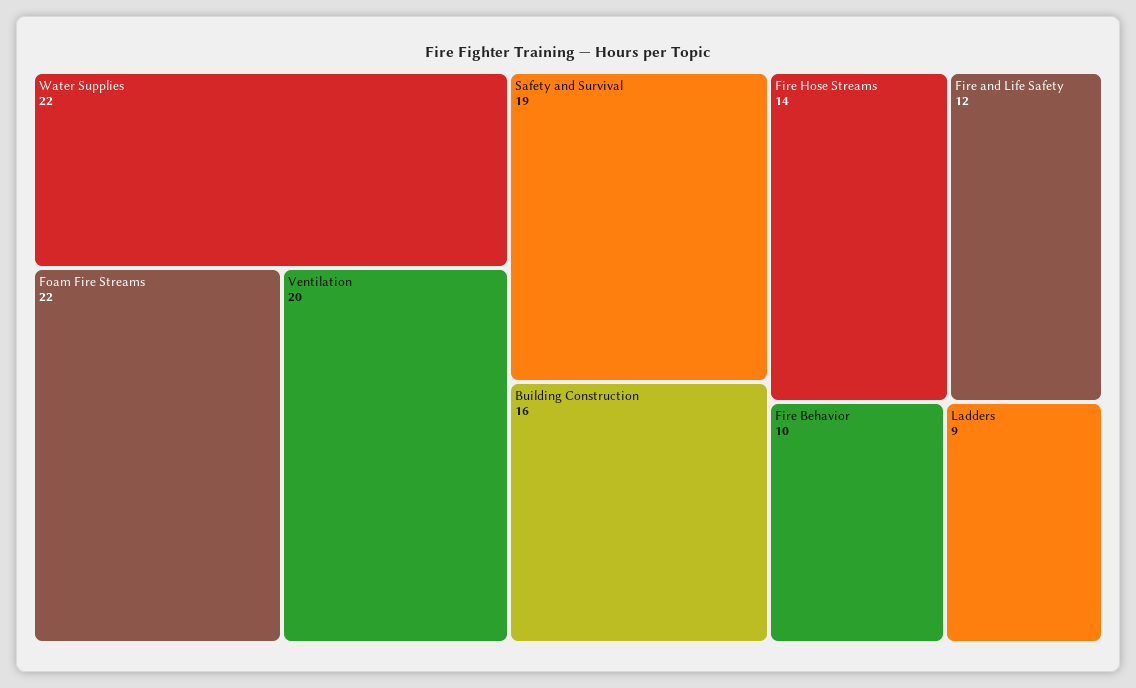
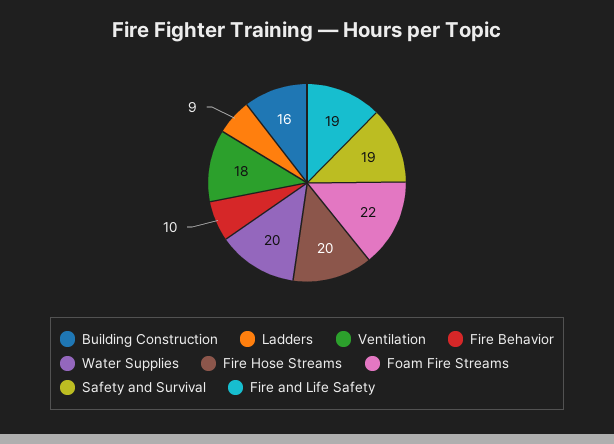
Water Supplies: 22 -> 20
Ventilation: 20 -> 18
Fire Hose Streams: 14 -> 20
Fire and Life Safety: 12 -> 19

